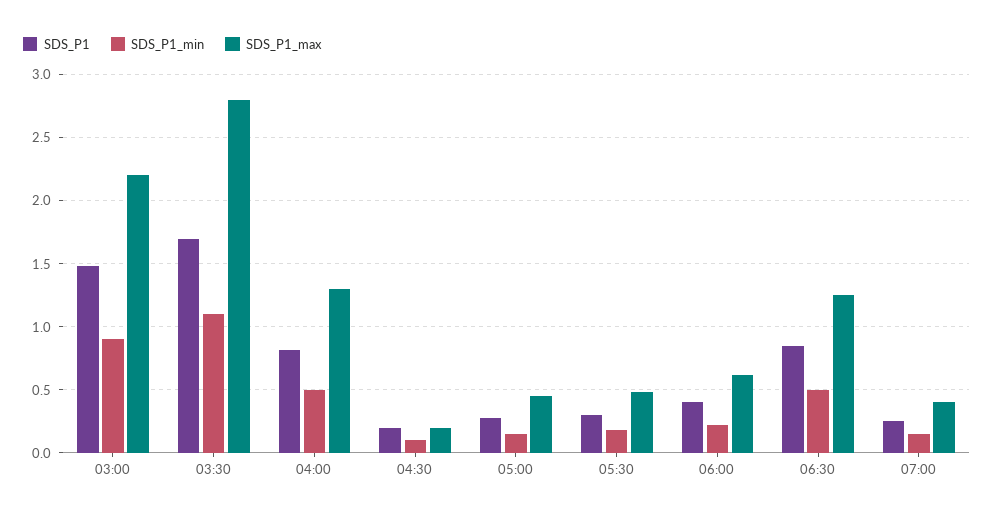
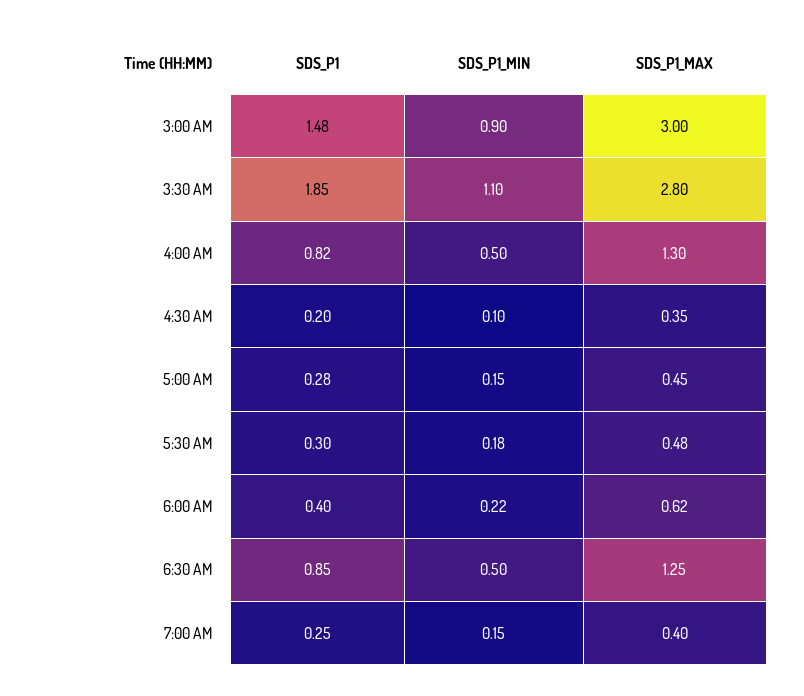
SDS_P1_max, 03:00: 2.2 -> 3
SDS_P1, 03:30: 1.7 -> 1.85
SDS_P1_max, 04:30: 0.2 -> 0.35

